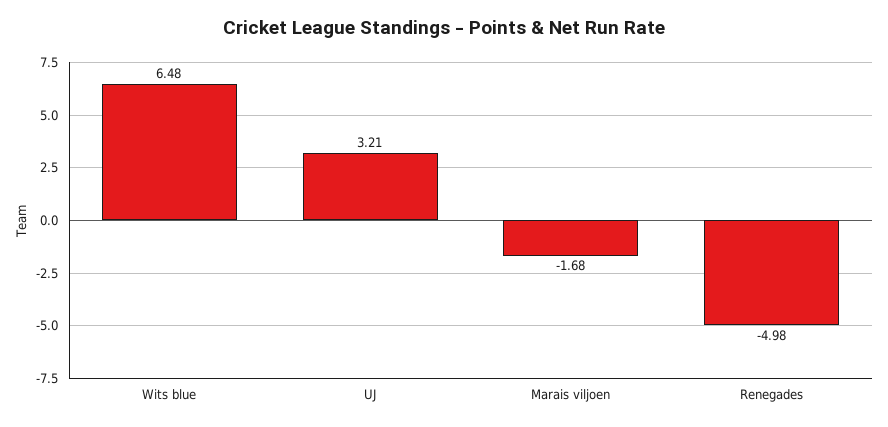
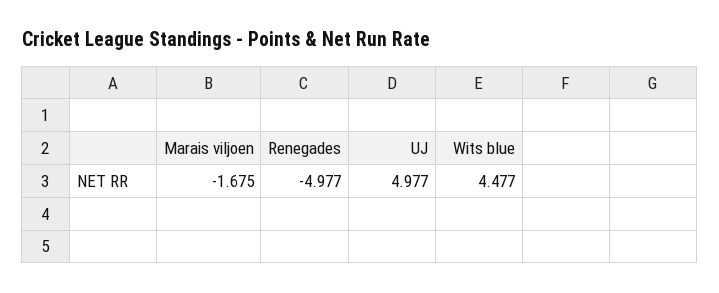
Wits blue: 6.48 -> 4.477
UJ: 3.21 -> 4.977

